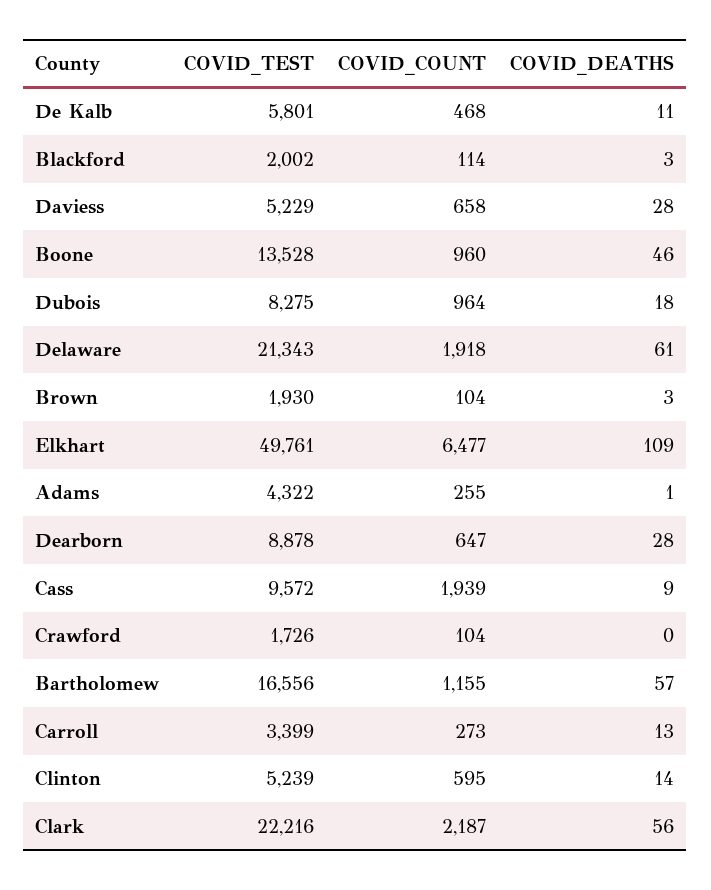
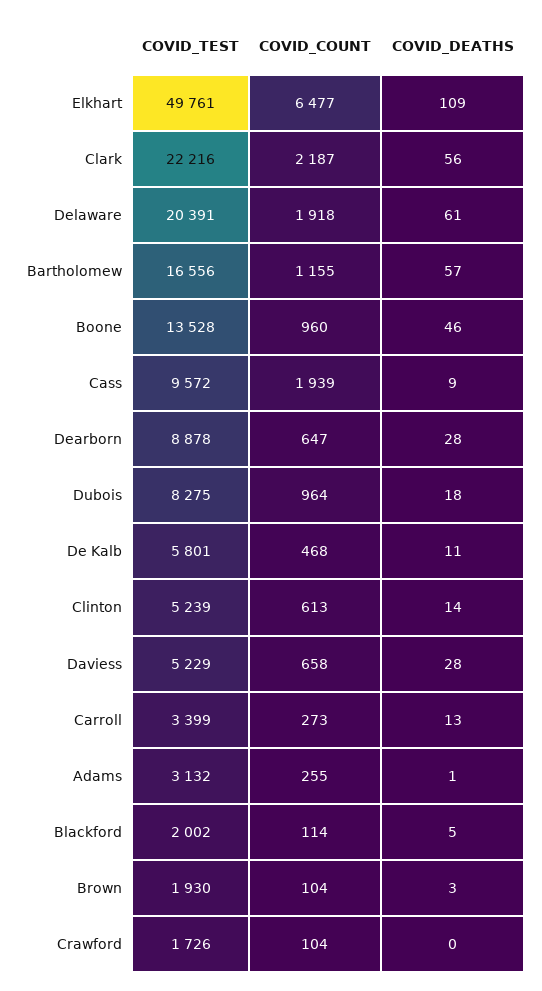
COVID_DEATHS, Blackford: 3 -> 5
COVID_TEST, Delaware: 21343 -> 20391
COVID_TEST, Adams: 4322 -> 3132
COVID_COUNT, Clinton: 595 -> 613

